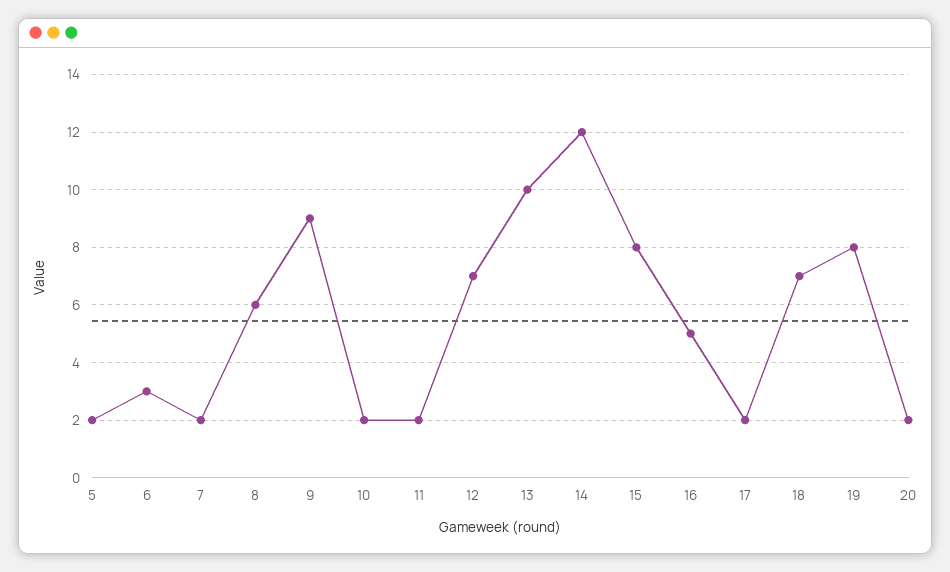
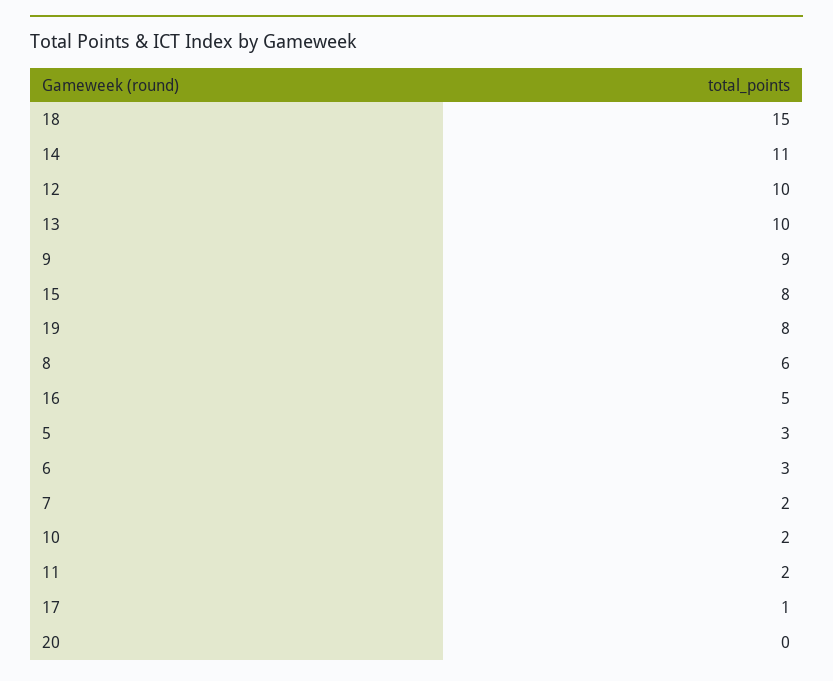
5: 2 -> 3
12: 7 -> 10
14: 12 -> 11
17: 2 -> 1
18: 7 -> 15
20: 2 -> 0

